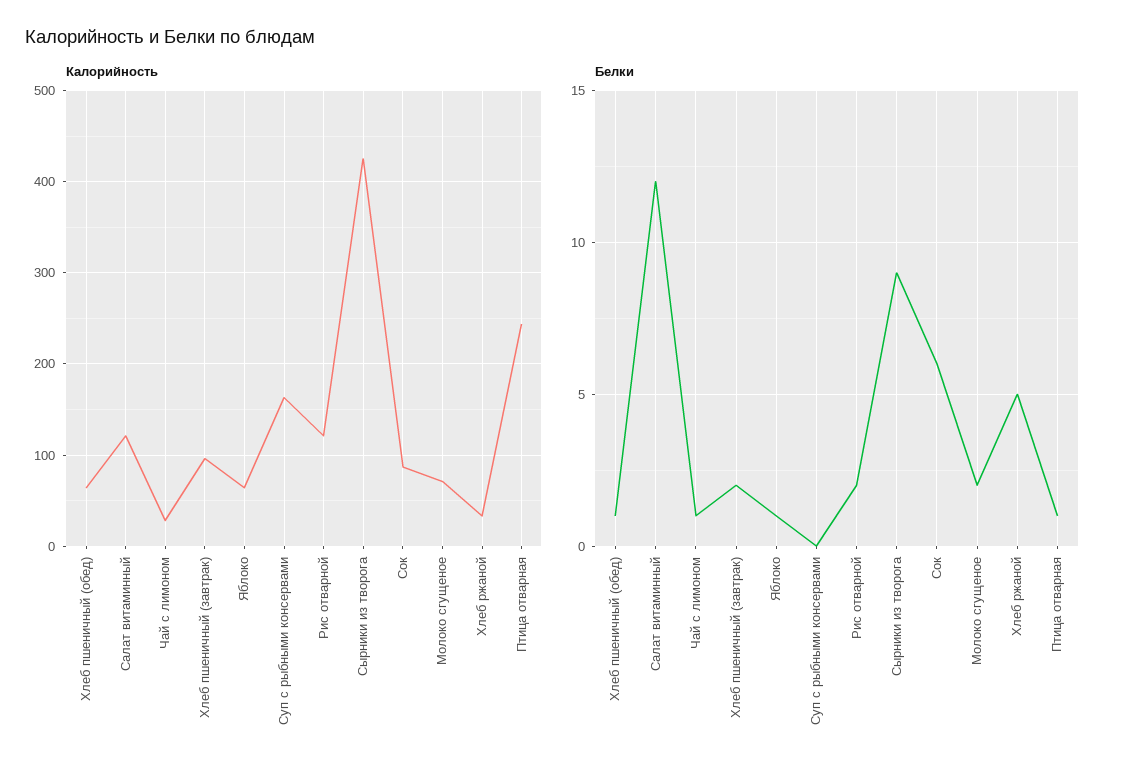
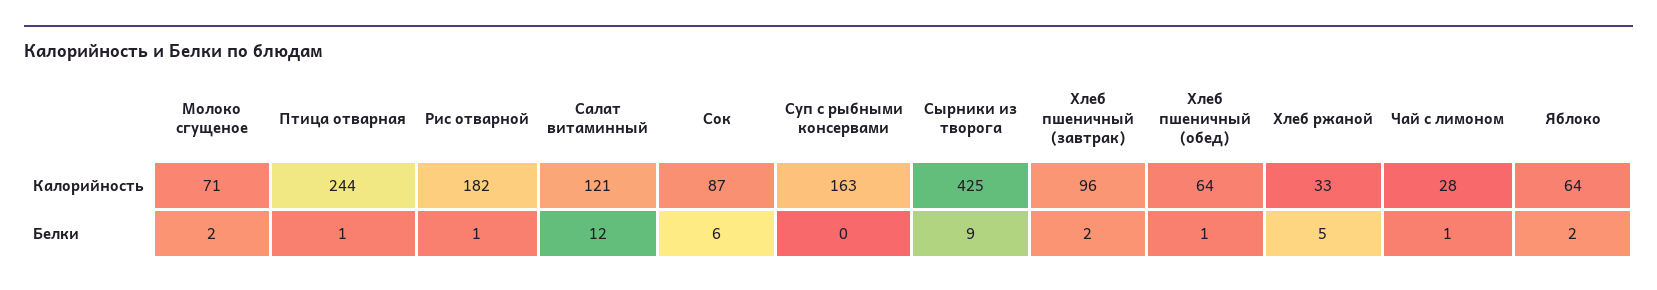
Калорийность, Рис отварной: 120 -> 182
Белки, Яблоко: 1 -> 2
Белки, Рис отварной: 2 -> 1

